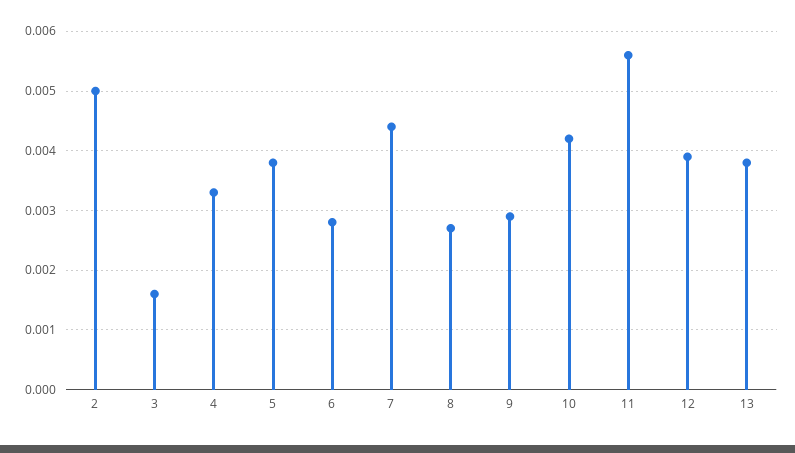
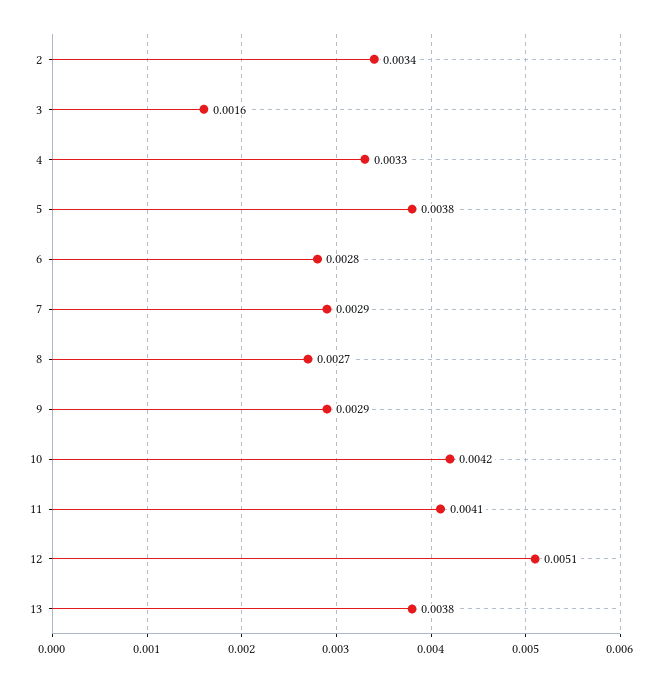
2: 0.005 -> 0.0034
7: 0.0045 -> 0.0029
11: 0.0055 -> 0.0041
12: 0.004 -> 0.0051

